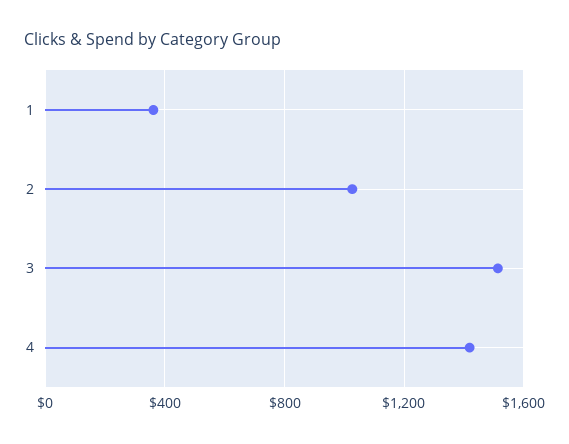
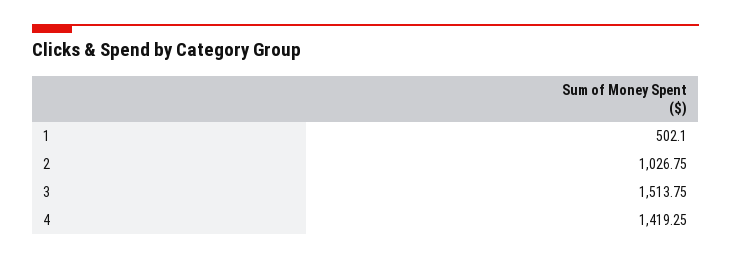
1: 350 -> 502.1

